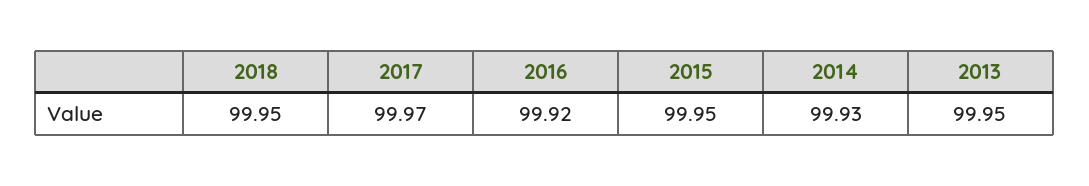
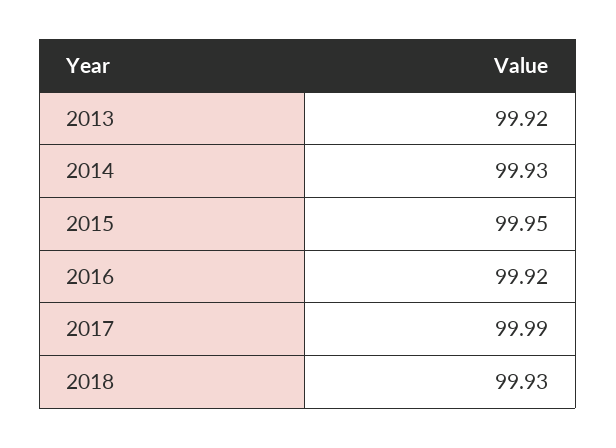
2018: 99.95 -> 99.93
2017: 99.97 -> 99.99
2013: 99.95 -> 99.92

